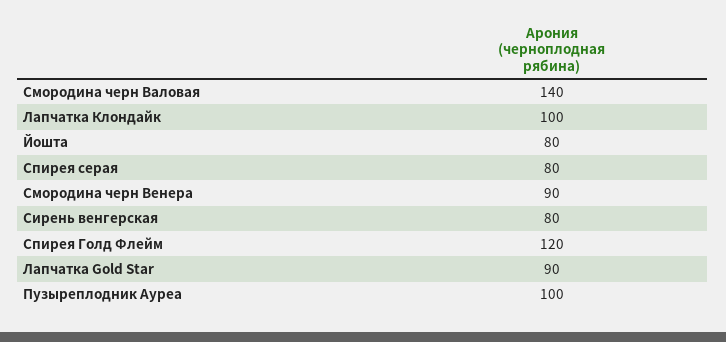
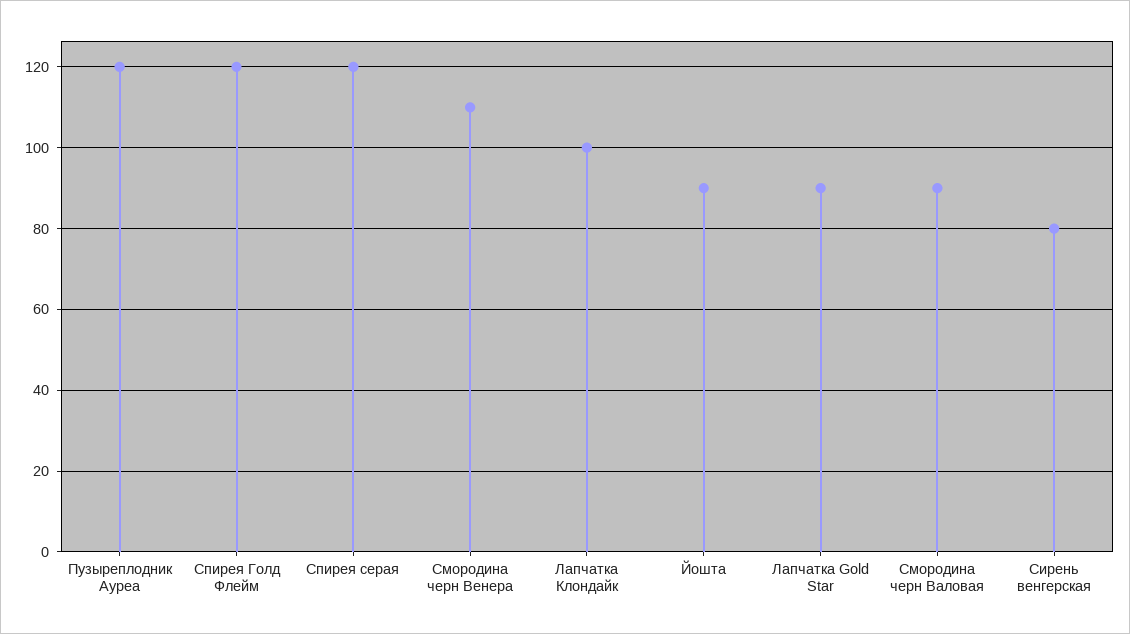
Смородина черн Валовая: 140 -> 90
Йошта: 80 -> 90
Спирея серая: 80 -> 120
Смородина черн Венера: 90 -> 110
Пузыреплодник Ауреа: 100 -> 120

